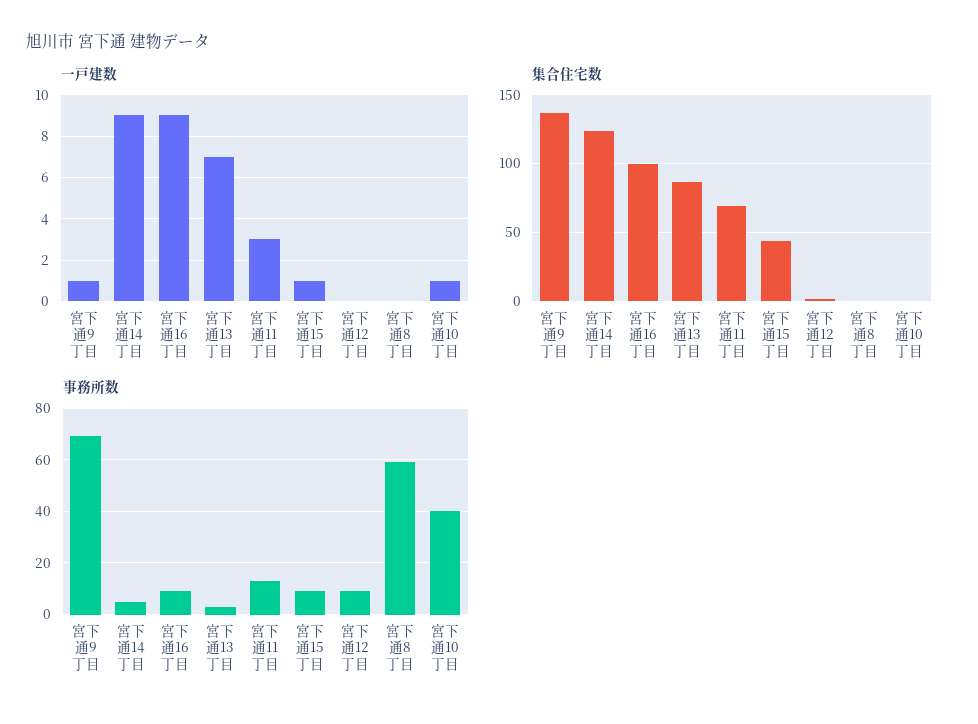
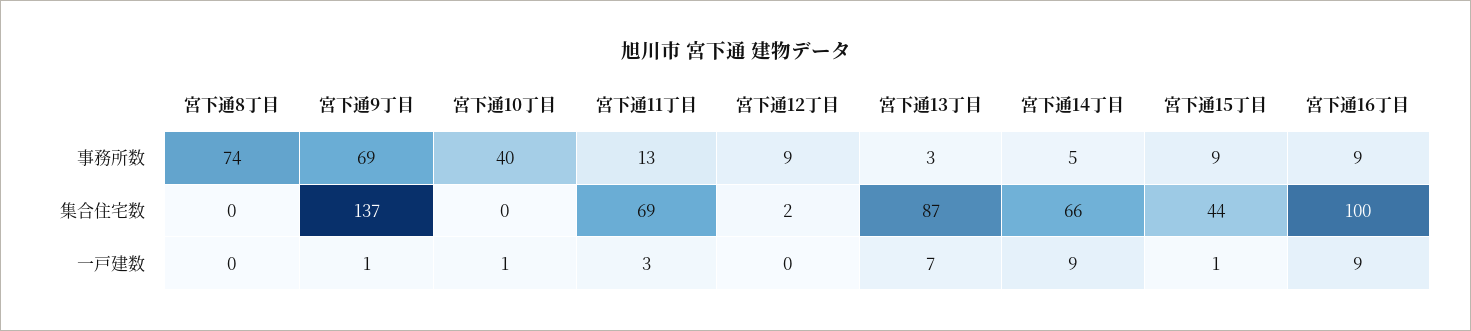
集合住宅数, 宮下通14丁目: 125 -> 66
事務所数, 宮下通8丁目: 60 -> 74

